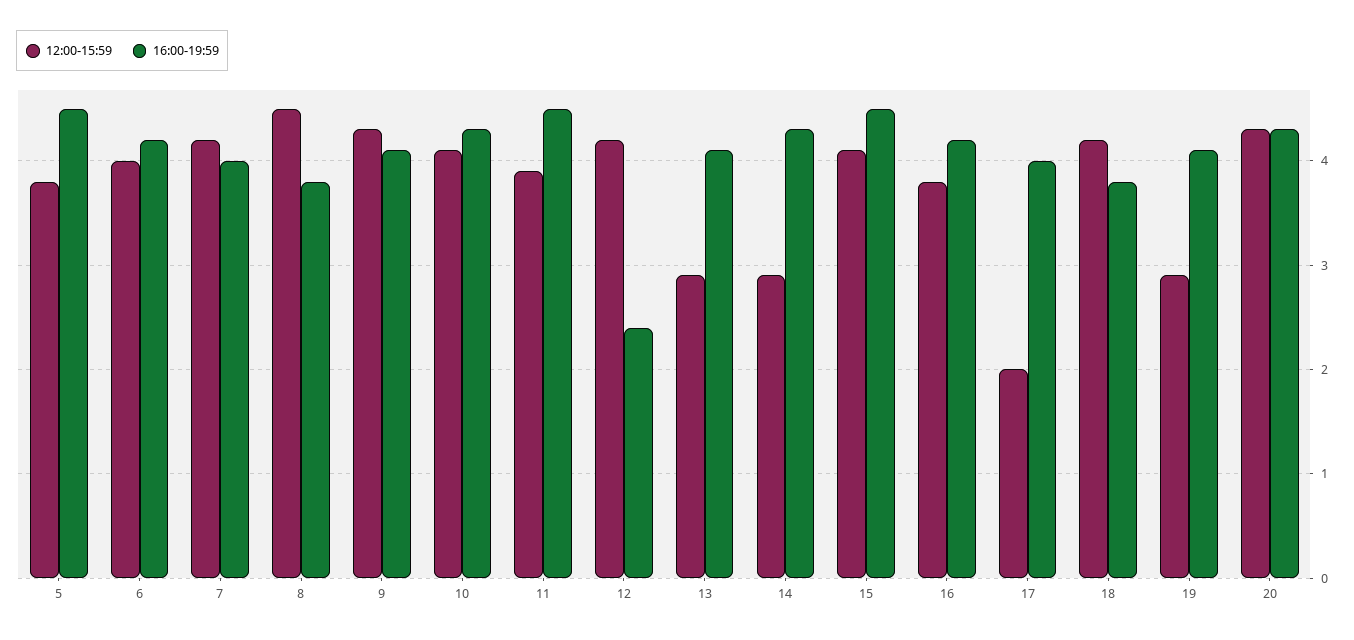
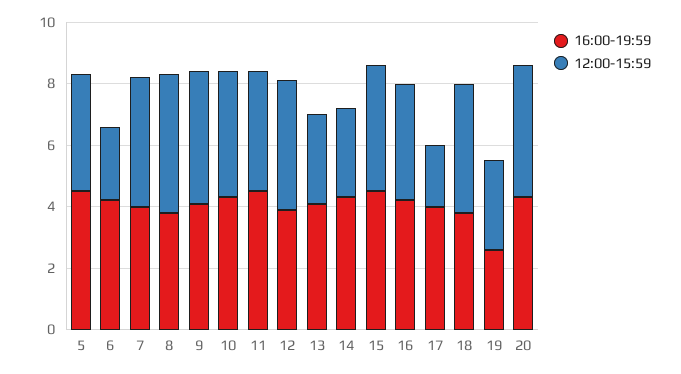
12:00-15:59, 6: 4 -> 2.5
16:00-19:59, 12: 2.4 -> 4
16:00-19:59, 19: 4.1 -> 2.5

